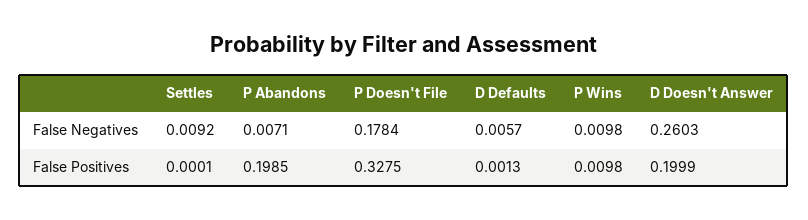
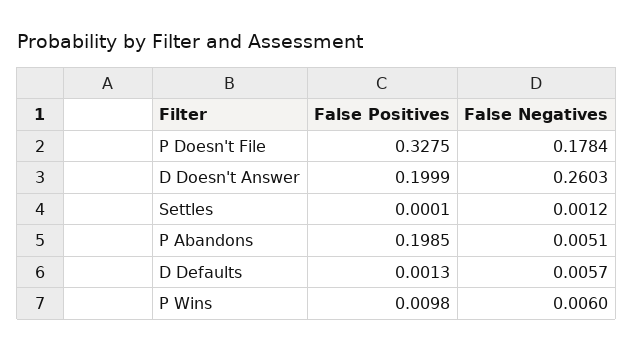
Settles, False Negatives: 0.0092 -> 0.0012
P Abandons, False Negatives: 0.0071 -> 0.0051
P Wins, False Negatives: 0.0098 -> 0.006

